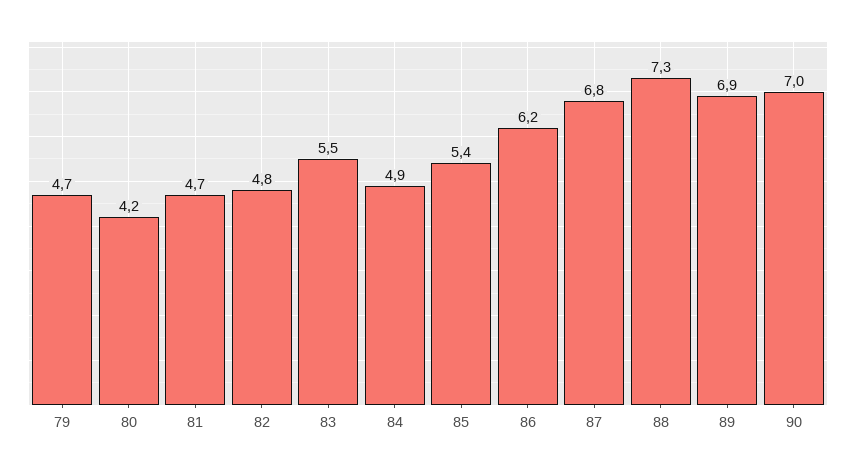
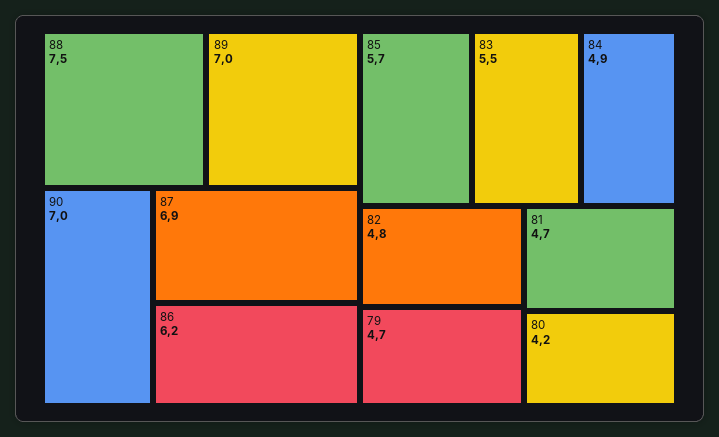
85: 5.4 -> 5.7
87: 6.8 -> 6.9
88: 7.3 -> 7.5
89: 6.9 -> 7

